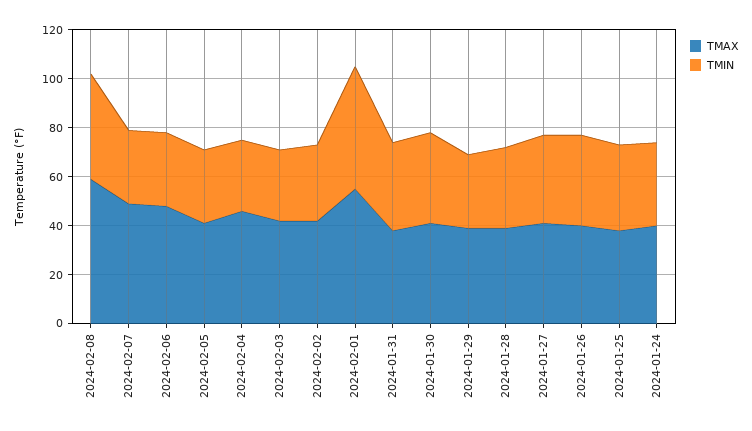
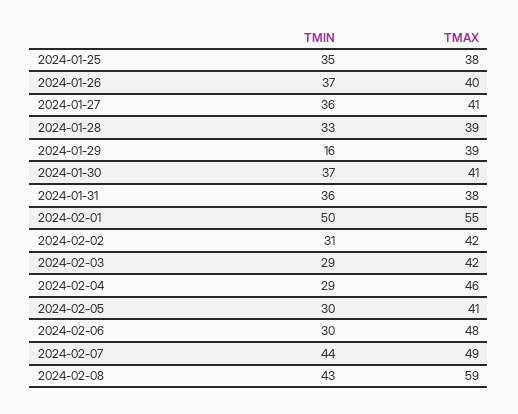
TMIN, 2024-02-07: 30 -> 44
TMIN, 2024-01-29: 30 -> 16
TMAX, 2024-01-24: 40 -> none
TMIN, 2024-01-24: 35 -> none

